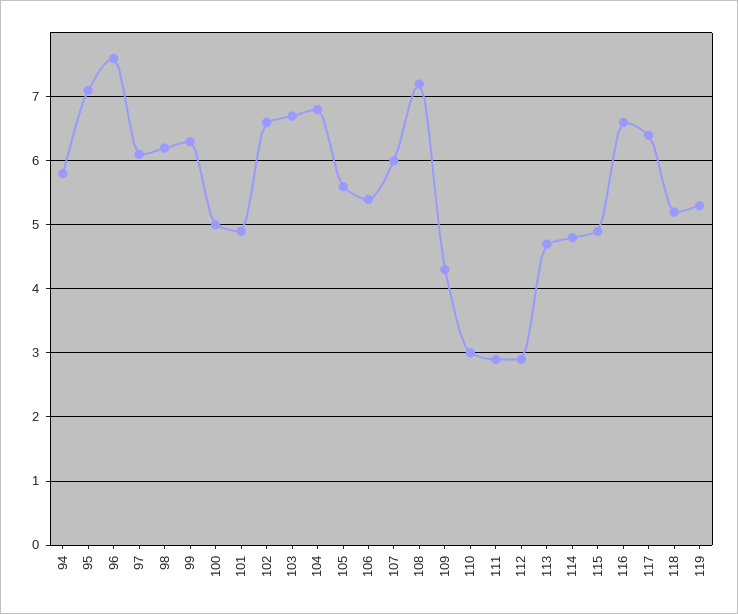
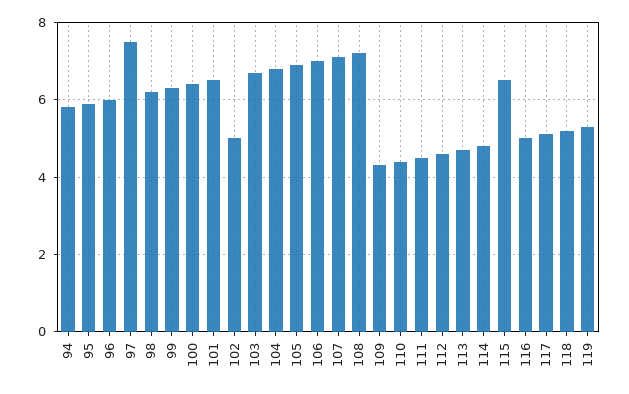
95: 7.1 -> 6
96: 7.6 -> 6
97: 6.1 -> 7.5
100: 5 -> 6.5
101: 4.9 -> 6.5
102: 6.6 -> 5
105: 5.6 -> 7
106: 5.4 -> 7
107: 6 -> 7
110: 3 -> 4.5
111: 2.9 -> 4.5
112: 2.9 -> 4.5
115: 4.9 -> 6.5
116: 6.6 -> 5
117: 6.4 -> 5

